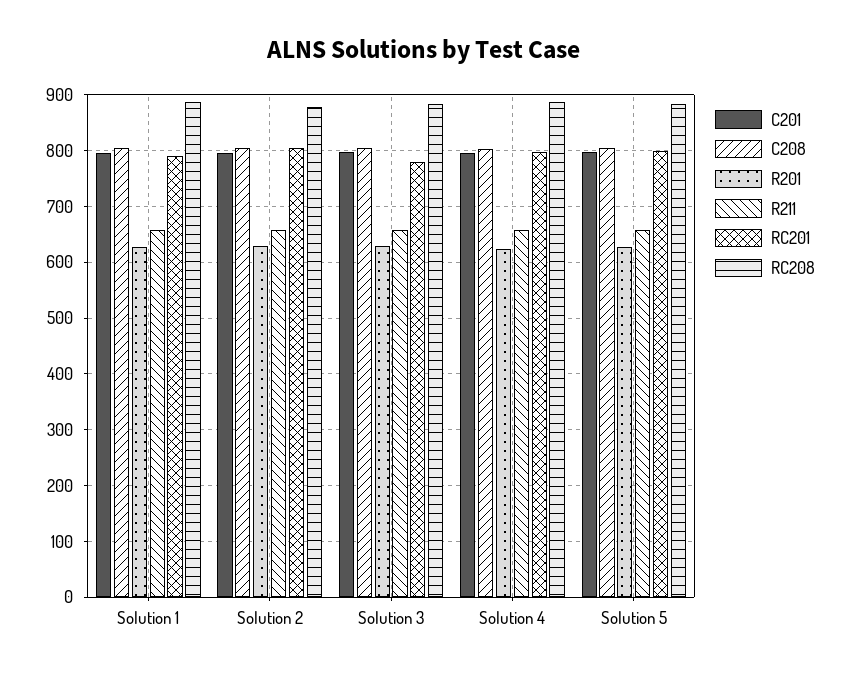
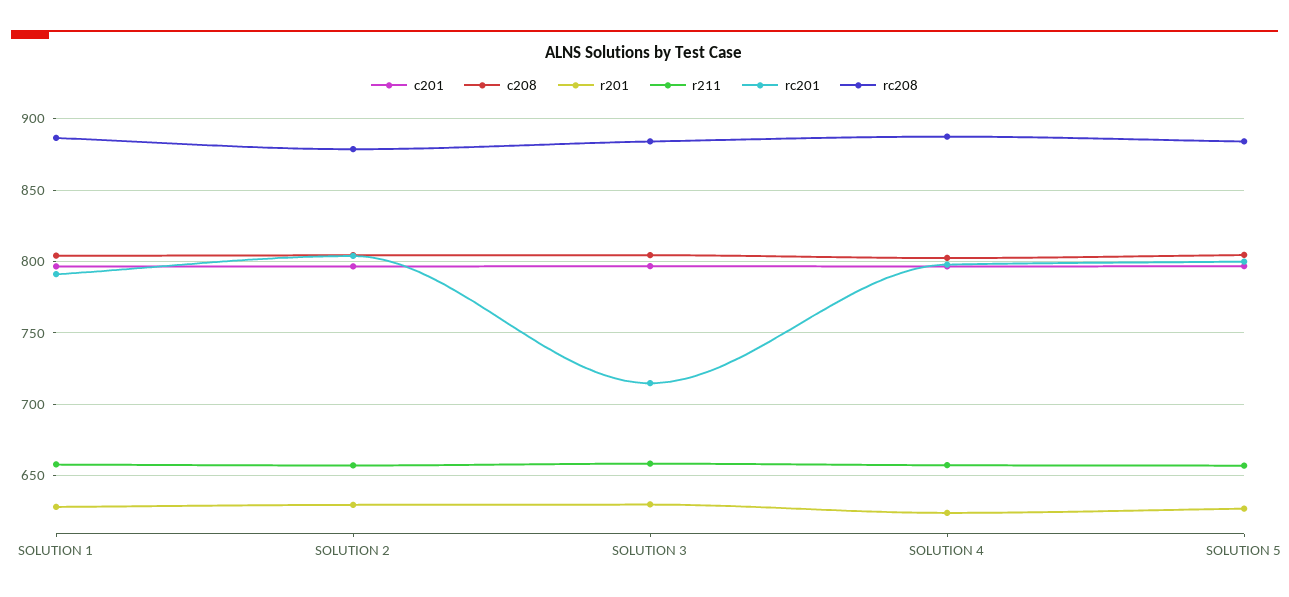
RC201, Solution 3: 780 -> 715

